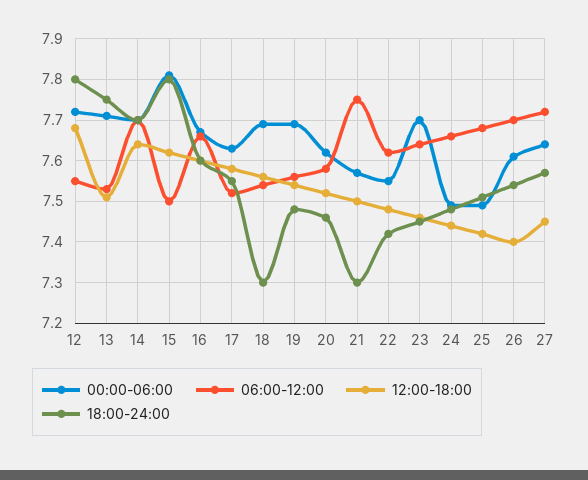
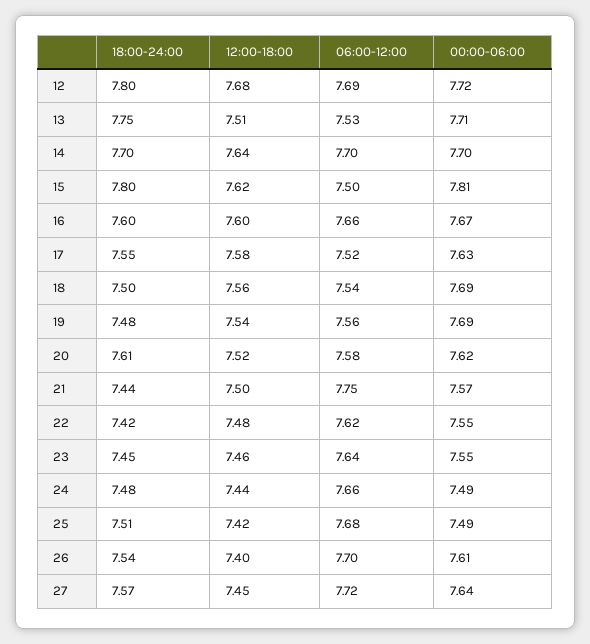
06:00-12:00, 12: 7.55 -> 7.69
18:00-24:00, 18: 7.3 -> 7.5
18:00-24:00, 20: 7.45 -> 7.61
18:00-24:00, 21: 7.3 -> 7.44
00:00-06:00, 23: 7.7 -> 7.55

